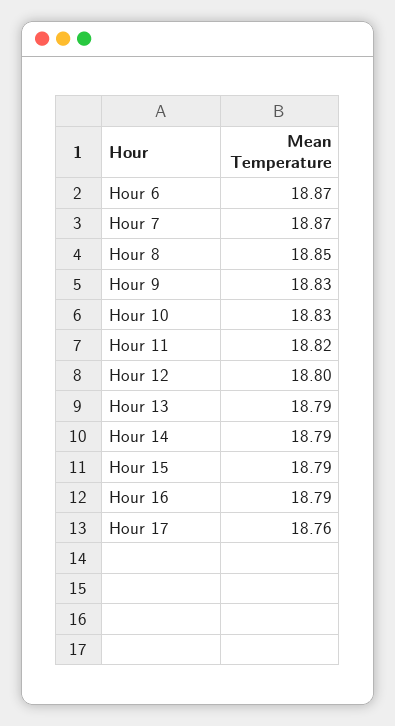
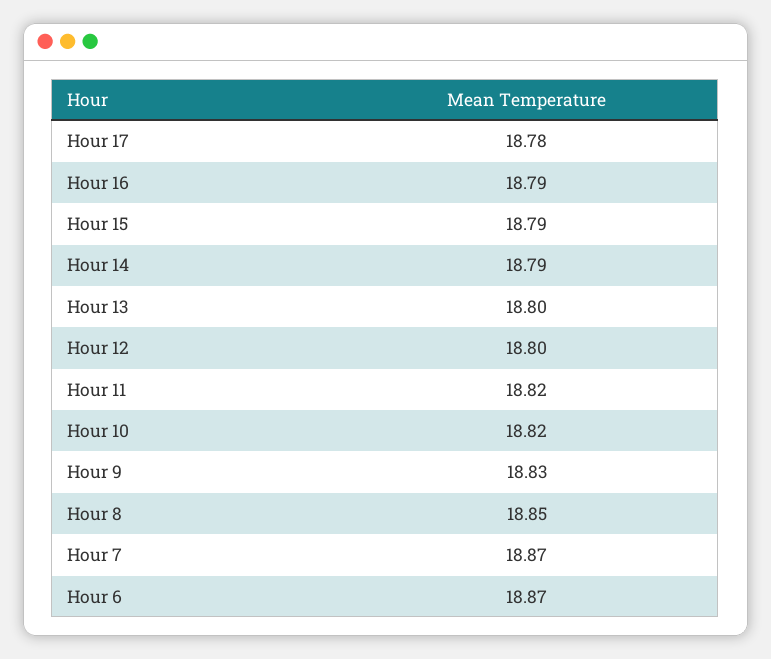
Hour 10: 18.83 -> 18.82
Hour 13: 18.79 -> 18.8
Hour 17: 18.76 -> 18.78

